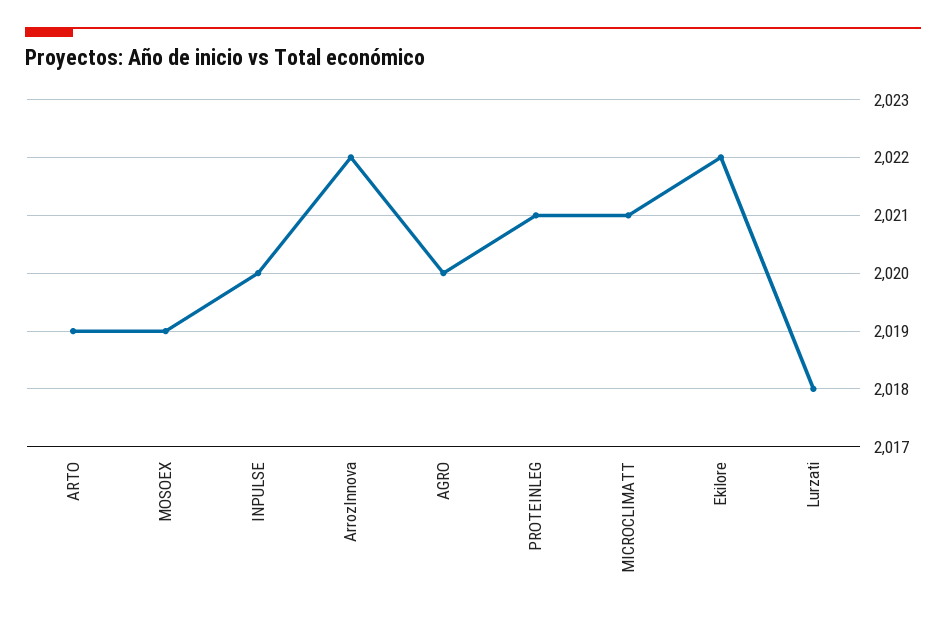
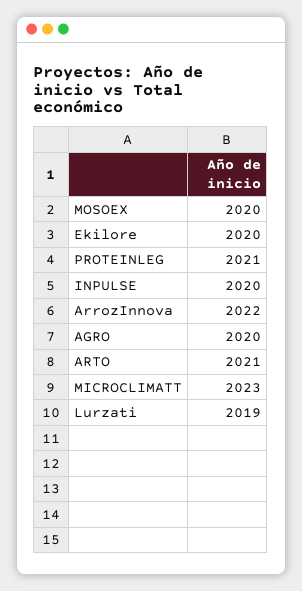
ARTO: 2019 -> 2021
MOSOEX: 2019 -> 2020
MICROCLIMATT: 2021 -> 2023
Ekilore: 2022 -> 2020
Lurzati: 2018 -> 2019

